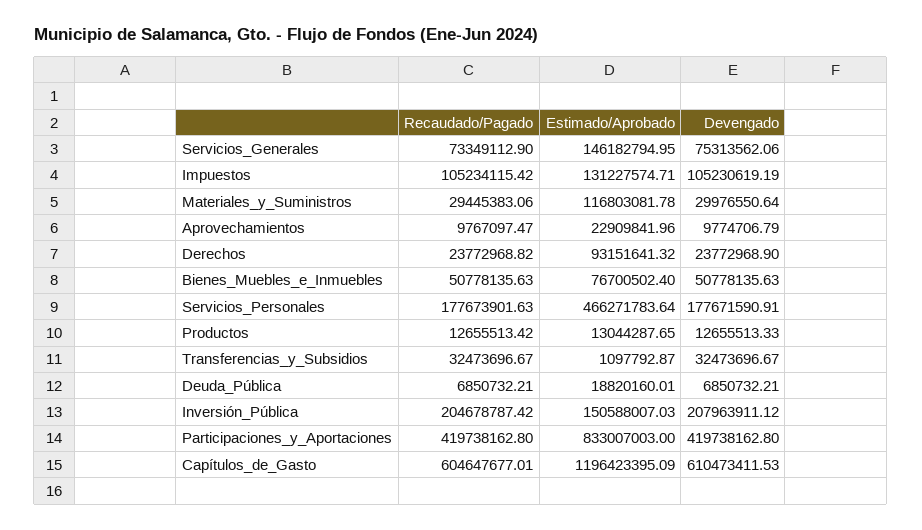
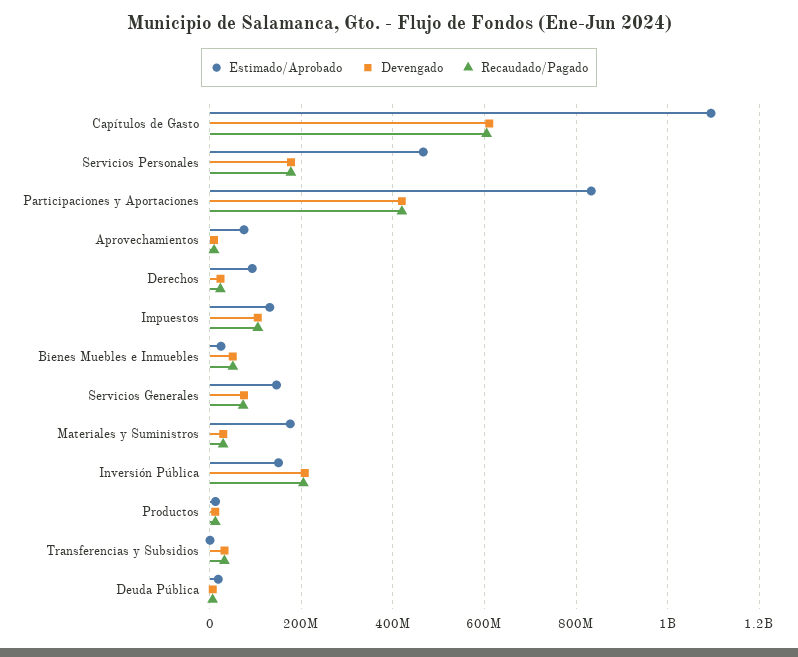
Estimado/Aprobado, Materiales_y_Suministros: 116803081.78 -> 180000000
Estimado/Aprobado, Aprovechamientos: 22909841.96 -> 80000000
Estimado/Aprobado, Bienes_Muebles_e_Inmuebles: 76700502.4 -> 20000000
Estimado/Aprobado, Capítulos_de_Gasto: 1196423395.09 -> 1100000000

